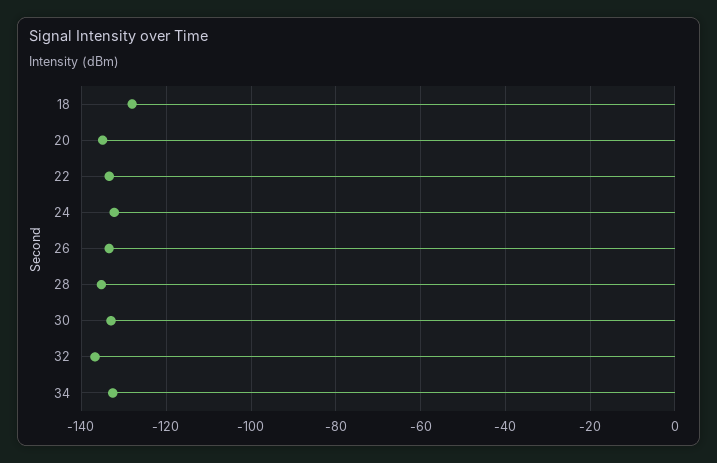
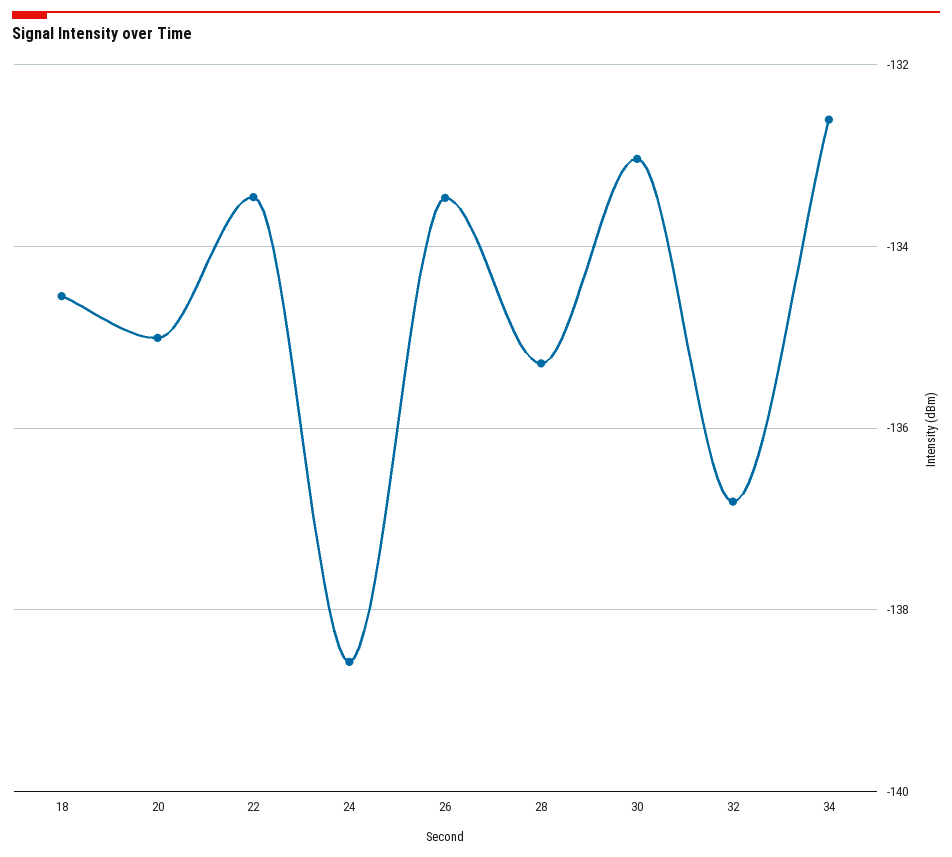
18: -128 -> -134.6
24: -132 -> -138.6

